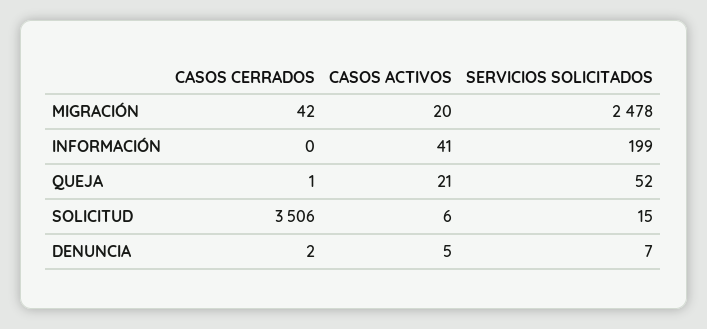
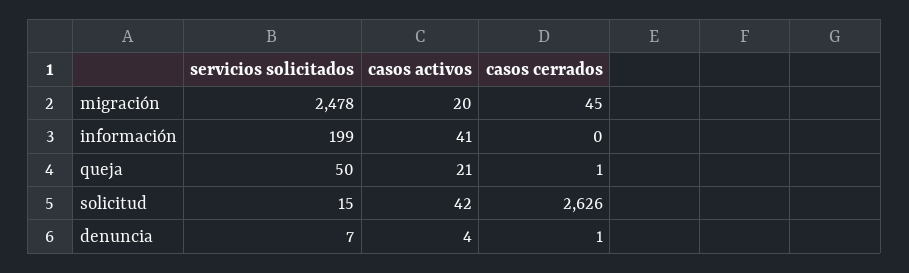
CASOS CERRADOS, MIGRACIÓN: 42 -> 45
SERVICIOS SOLICITADOS, QUEJA: 52 -> 50
CASOS CERRADOS, SOLICITUD: 3506 -> 2626
CASOS ACTIVOS, SOLICITUD: 6 -> 42
CASOS CERRADOS, DENUNCIA: 2 -> 1
CASOS ACTIVOS, DENUNCIA: 5 -> 4

